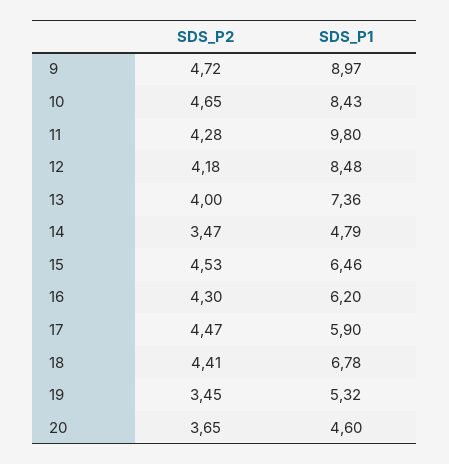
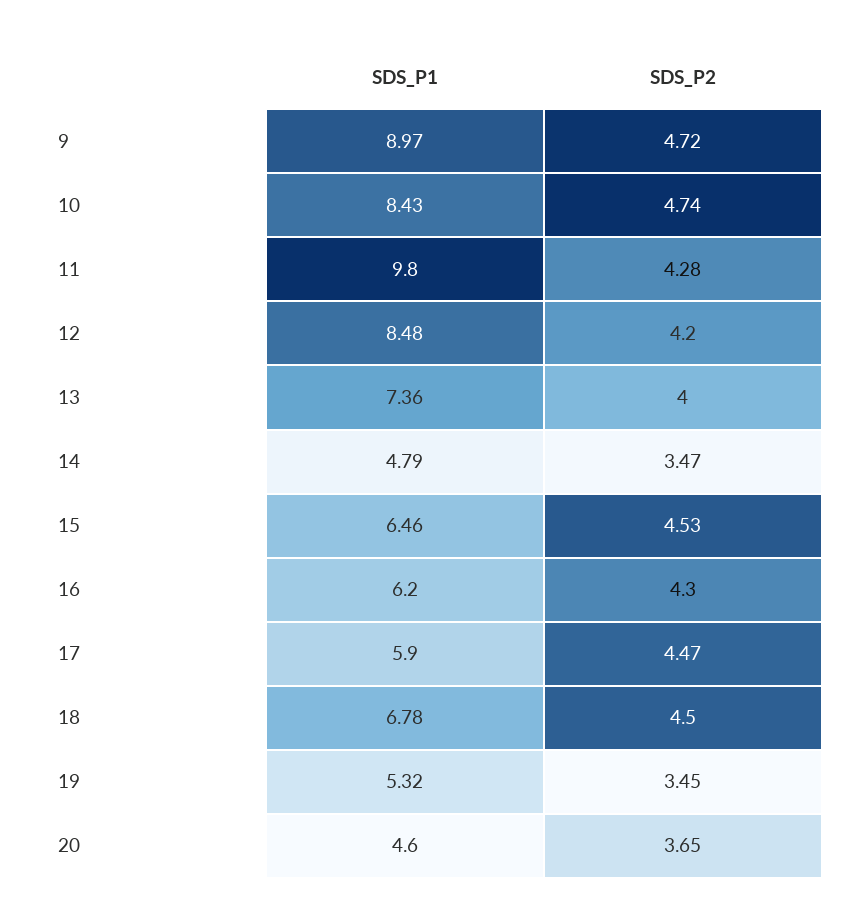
SDS_P2, 10: 4.65 -> 4.74
SDS_P2, 12: 4.18 -> 4.2
SDS_P2, 18: 4.41 -> 4.5

